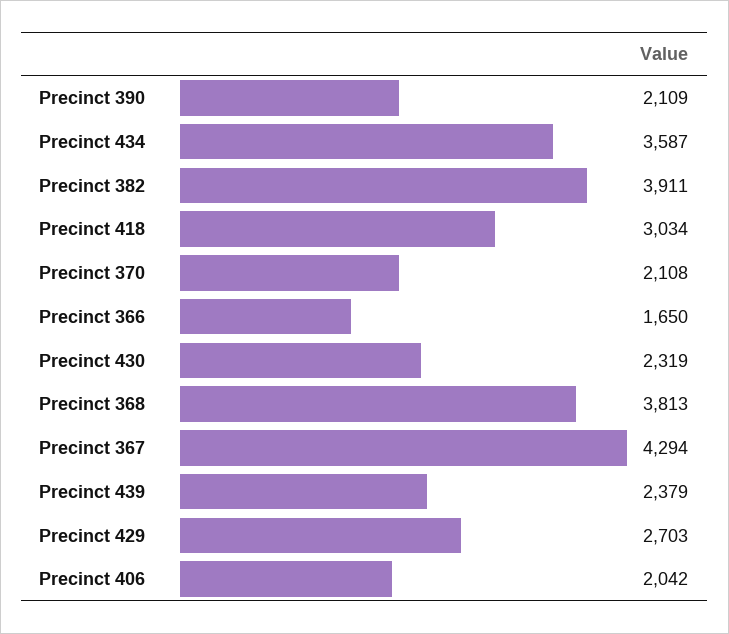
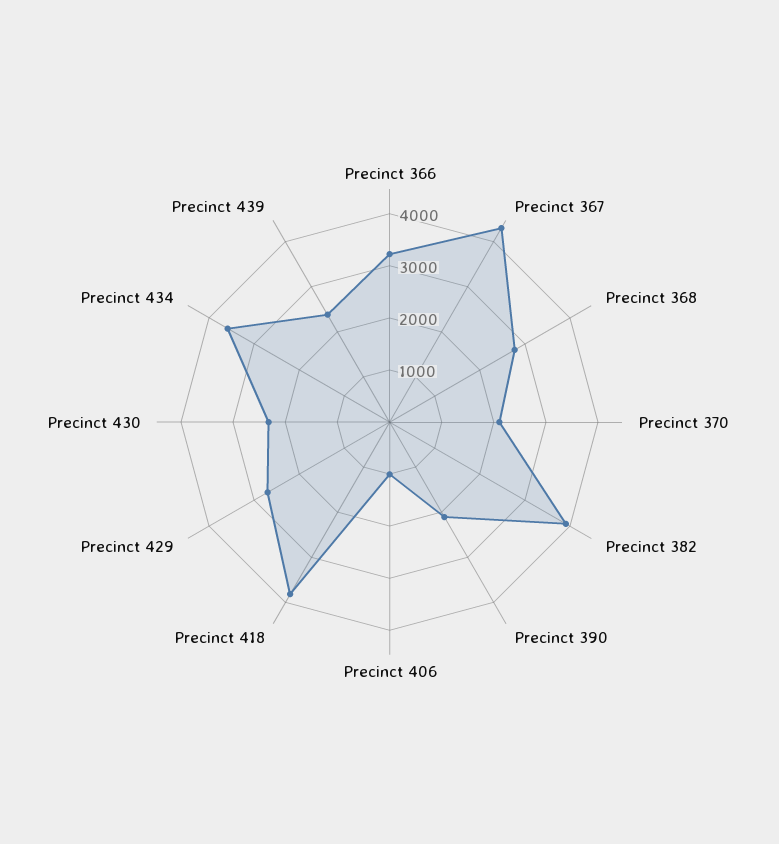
Precinct 418: 3034 -> 3800
Precinct 366: 1650 -> 3200
Precinct 368: 3813 -> 2800
Precinct 406: 2042 -> 1000

